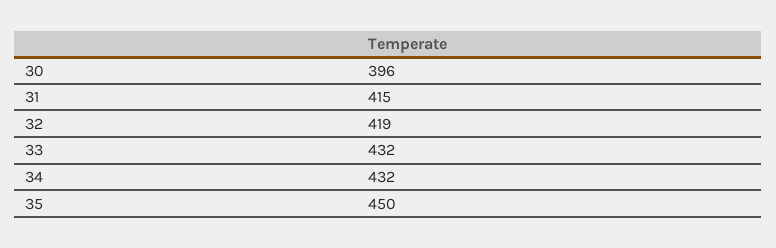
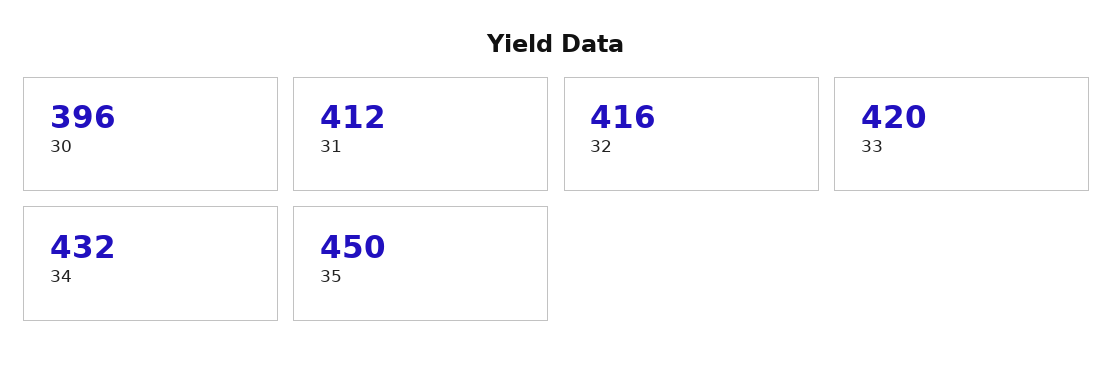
31: 415 -> 412
32: 419 -> 416
33: 432 -> 420

